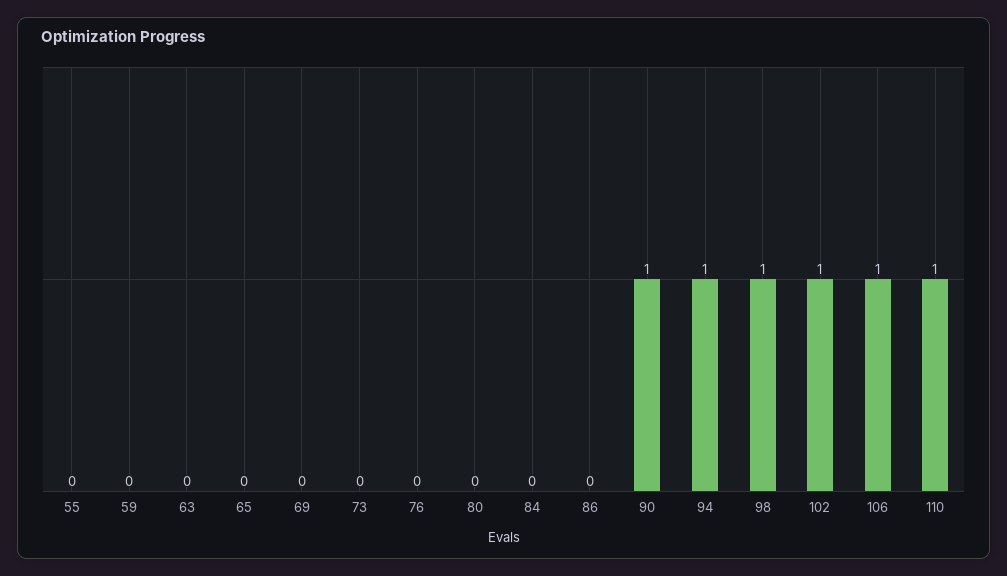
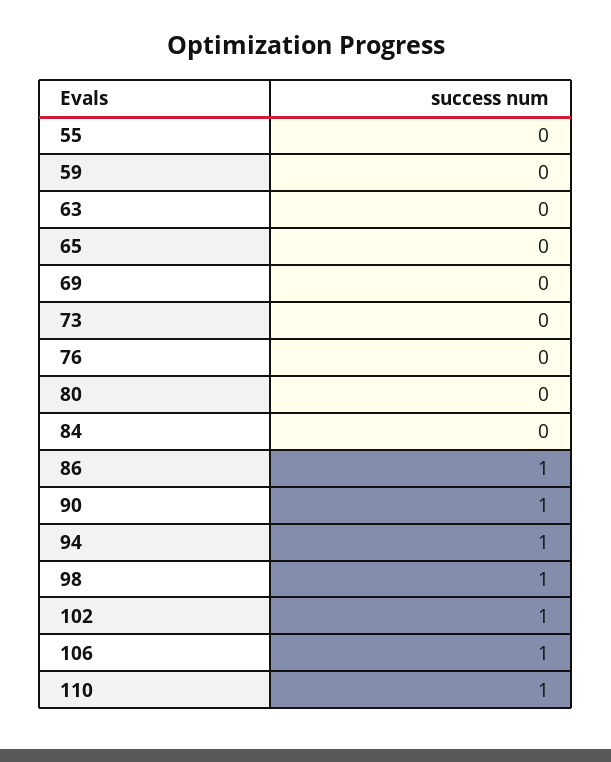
86: 0 -> 1

